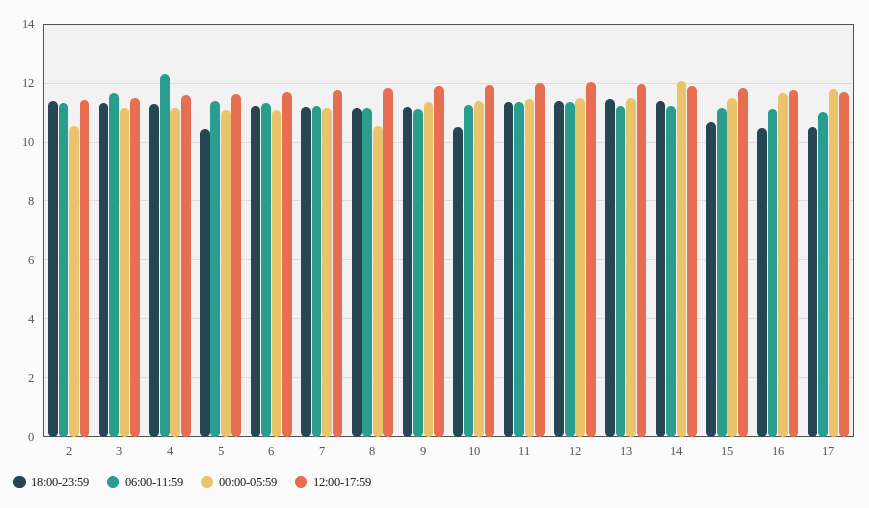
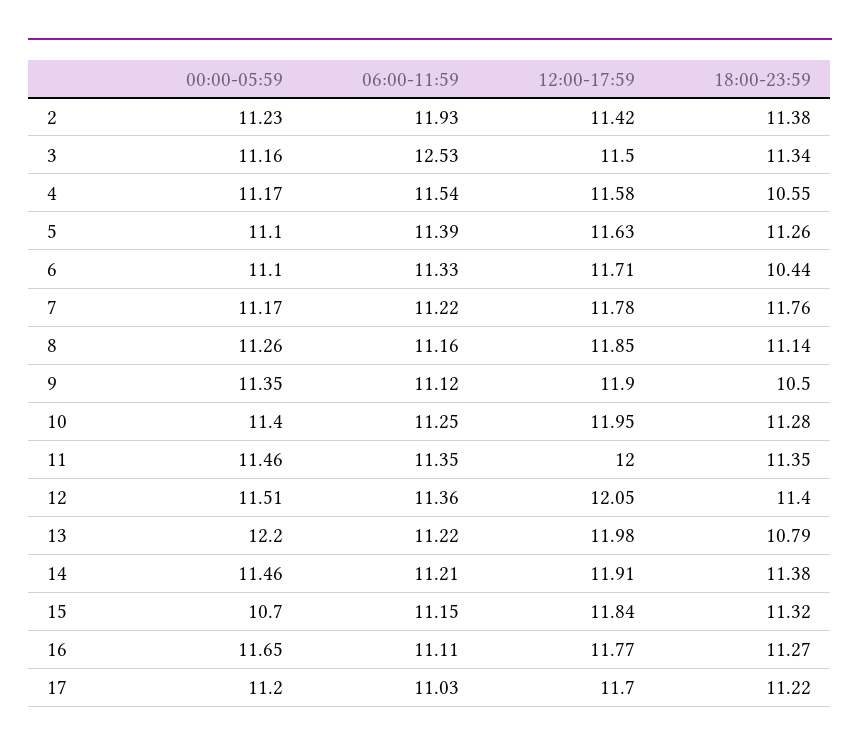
06:00-11:59, 2: 11.25 -> 11.93
00:00-05:59, 2: 10.5 -> 11.23
06:00-11:59, 3: 11.75 -> 12.53
18:00-23:59, 4: 11.25 -> 10.55
06:00-11:59, 4: 12.25 -> 11.54
18:00-23:59, 5: 10.5 -> 11.26
18:00-23:59, 6: 11.25 -> 10.44
18:00-23:59, 7: 11.25 -> 11.76
00:00-05:59, 8: 10.5 -> 11.26
18:00-23:59, 9: 11.25 -> 10.5
18:00-23:59, 10: 10.5 -> 11.28
18:00-23:59, 13: 11.5 -> 10.79
00:00-05:59, 13: 11.5 -> 12.2
00:00-05:59, 14: 12 -> 11.46
18:00-23:59, 15: 10.75 -> 11.32
00:00-05:59, 15: 11.5 -> 10.7
18:00-23:59, 16: 10.5 -> 11.27
18:00-23:59, 17: 10.5 -> 11.22
00:00-05:59, 17: 11.75 -> 11.2

